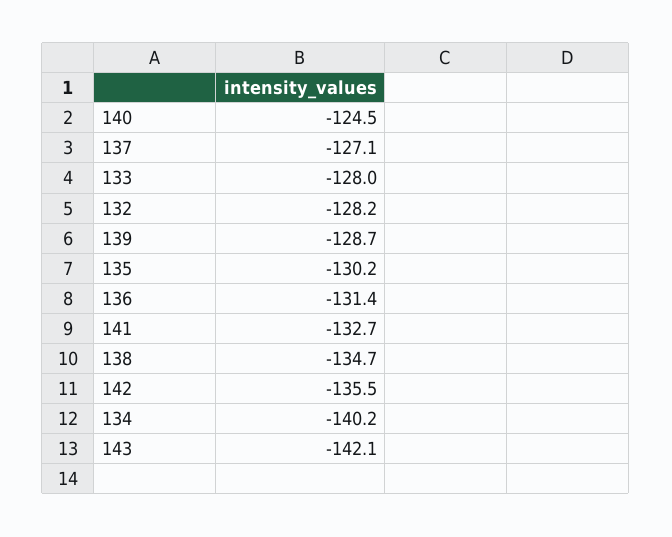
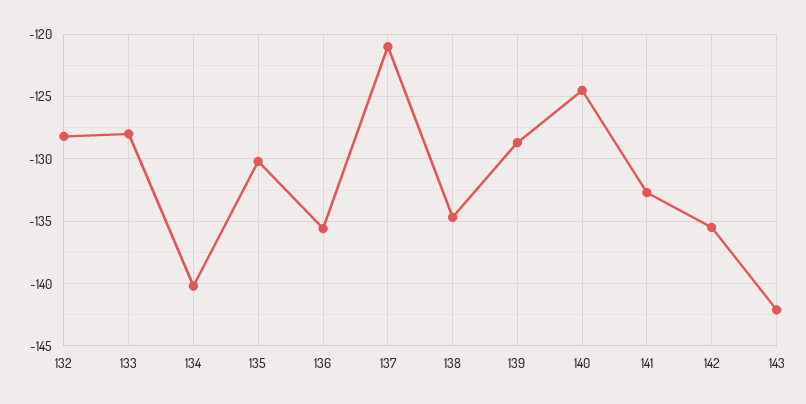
137: -127.1 -> -121
136: -131.4 -> -135.5

